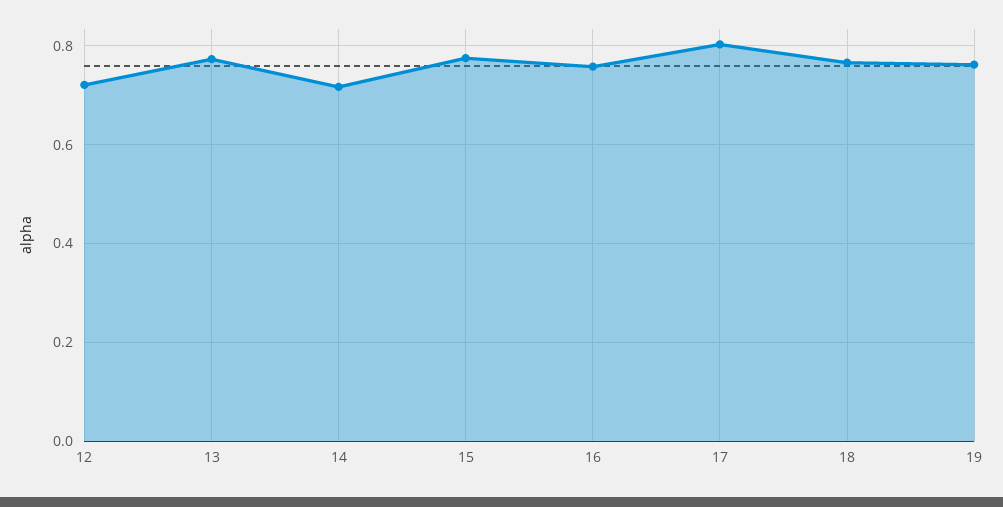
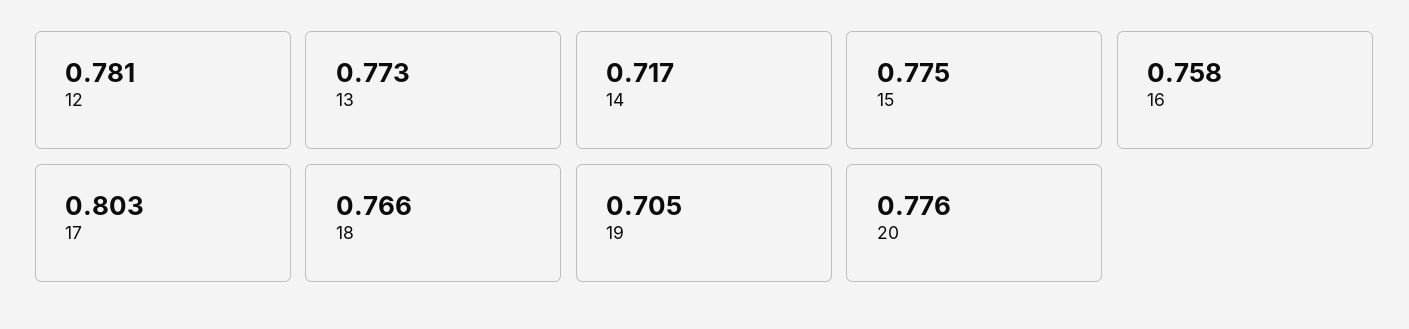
12: 0.72 -> 0.781
19: 0.76 -> 0.705
20: none -> 0.776

